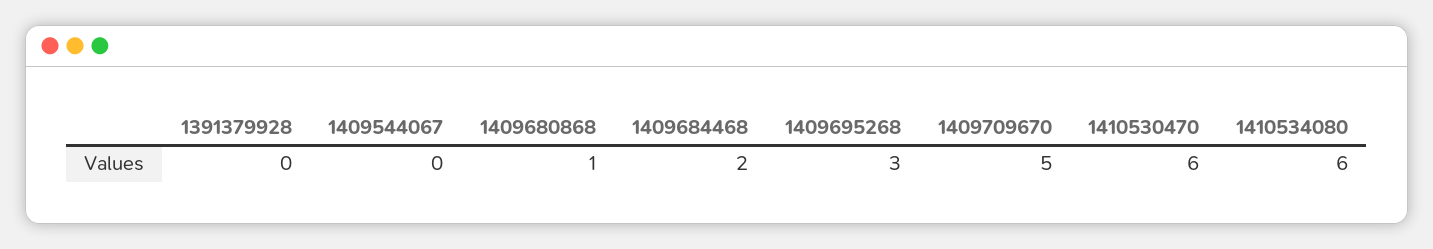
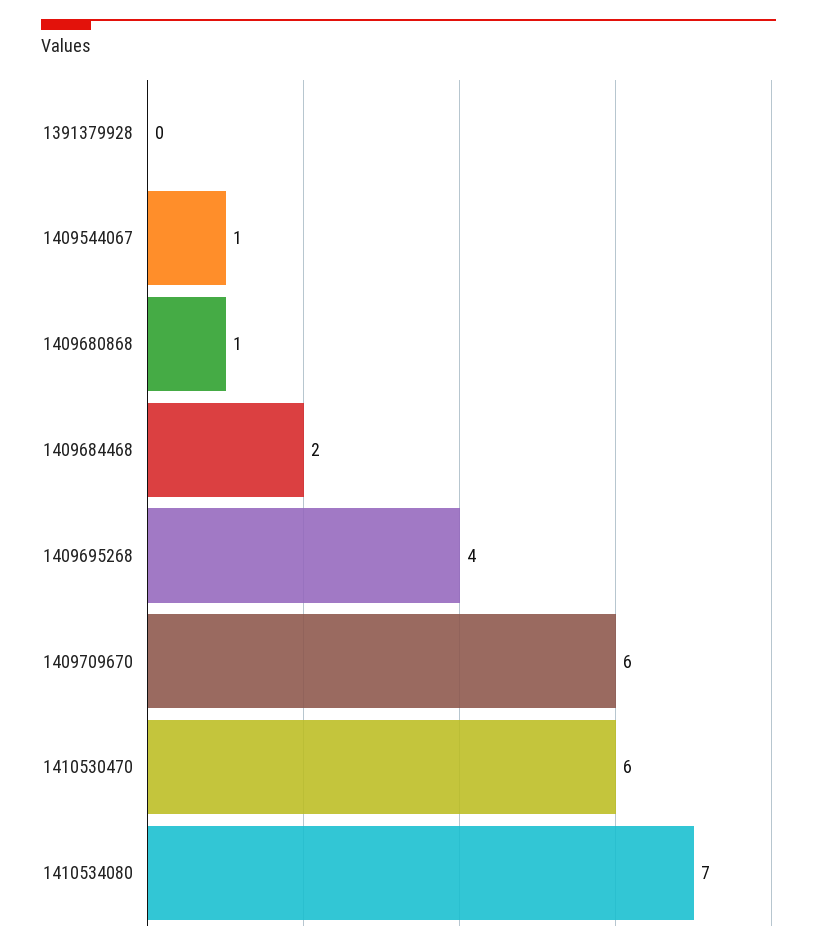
1409544067: 0 -> 1
1409695268: 3 -> 4
1409709670: 5 -> 6
1410534080: 6 -> 7

